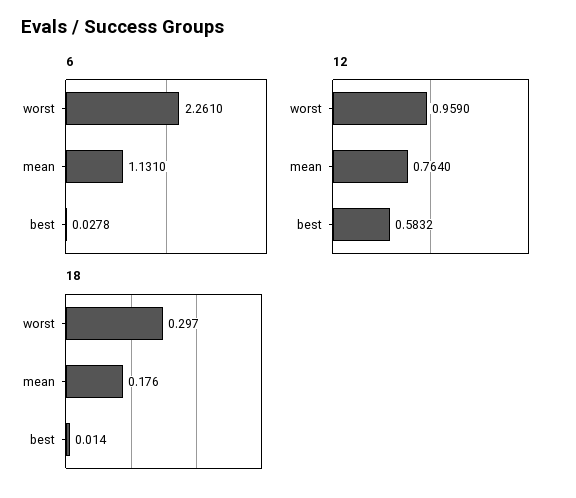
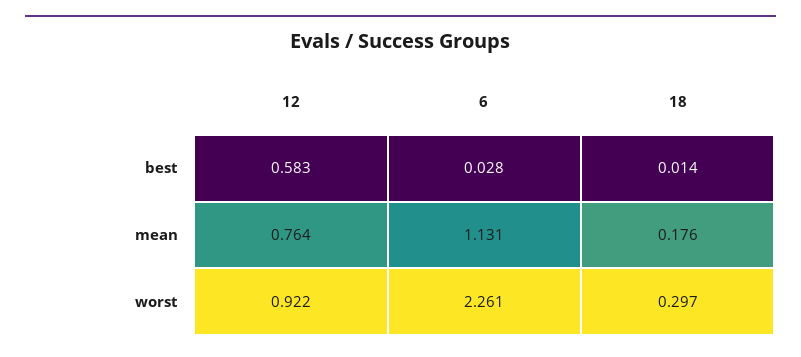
12, worst: 0.959 -> 0.922

